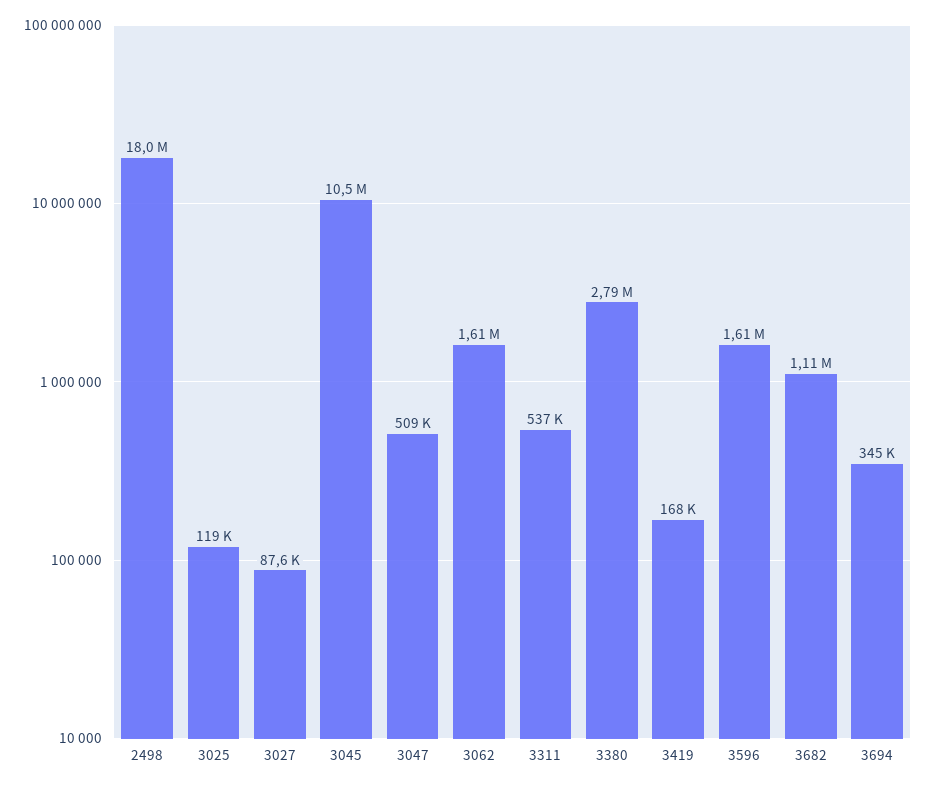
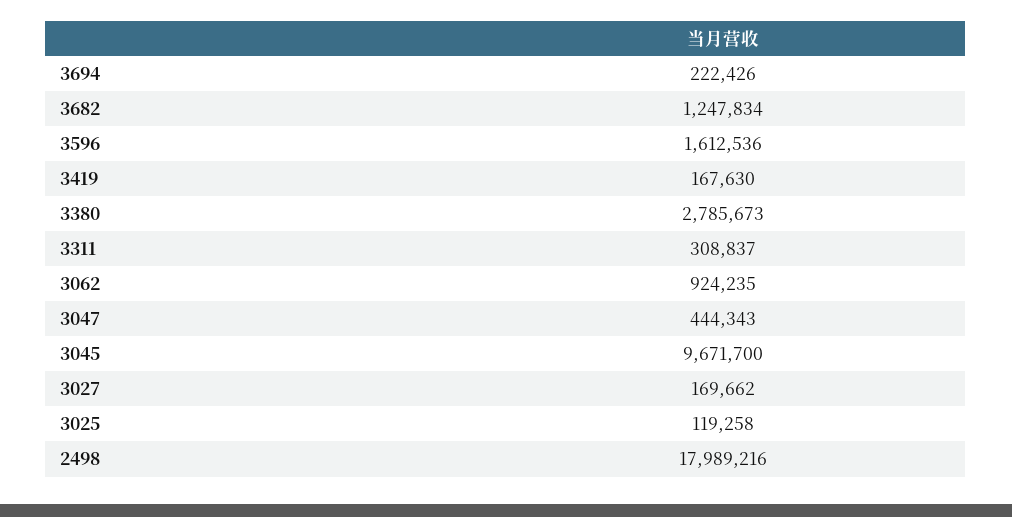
3027: 87600 -> 169662
3045: 10500000 -> 9671700
3047: 509000 -> 444343
3062: 1610000 -> 924235
3311: 537000 -> 308837
3682: 1110000 -> 1247834
3694: 345000 -> 222426

